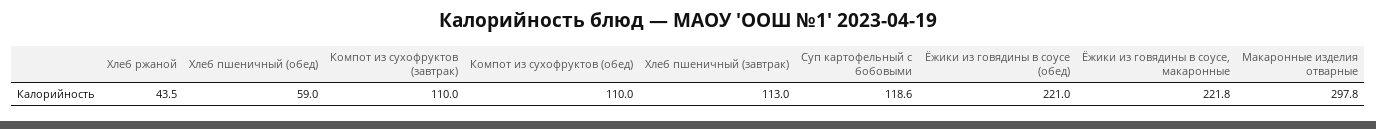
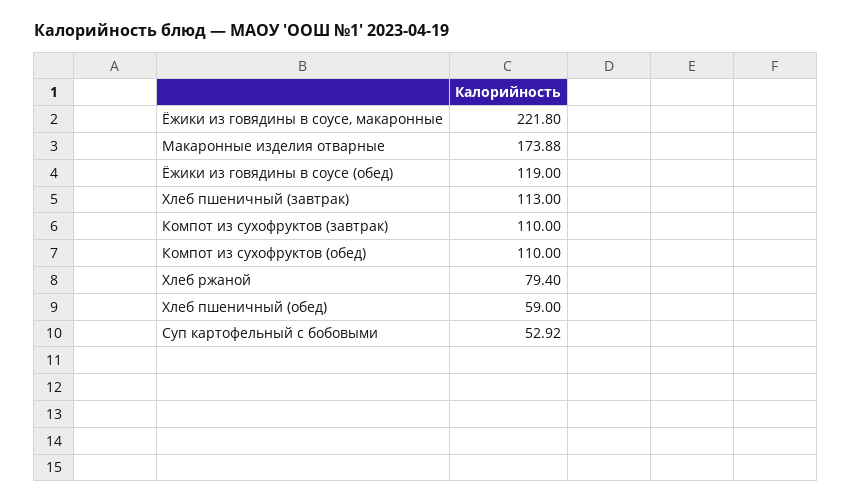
Хлеб ржаной: 43.5 -> 79.4
Суп картофельный с бобовыми: 118.6 -> 52.92
Ёжики из говядины в соусе (обед): 221 -> 119
Макаронные изделия отварные: 297.8 -> 173.88

